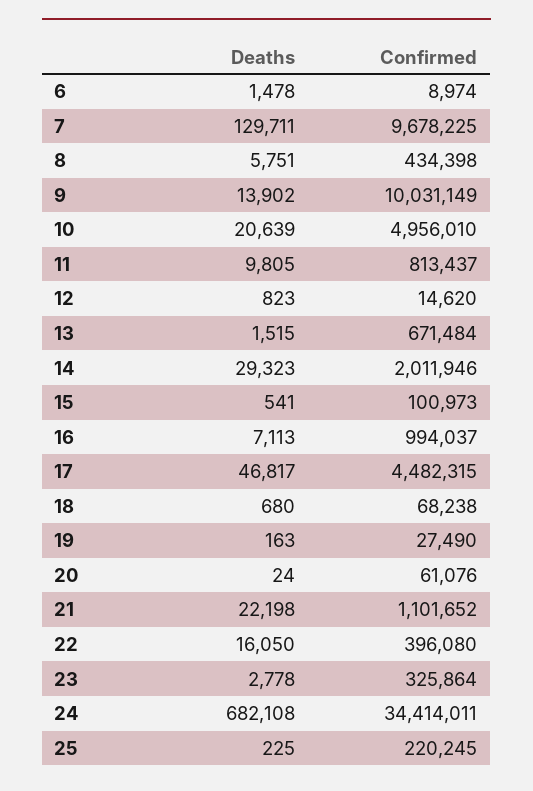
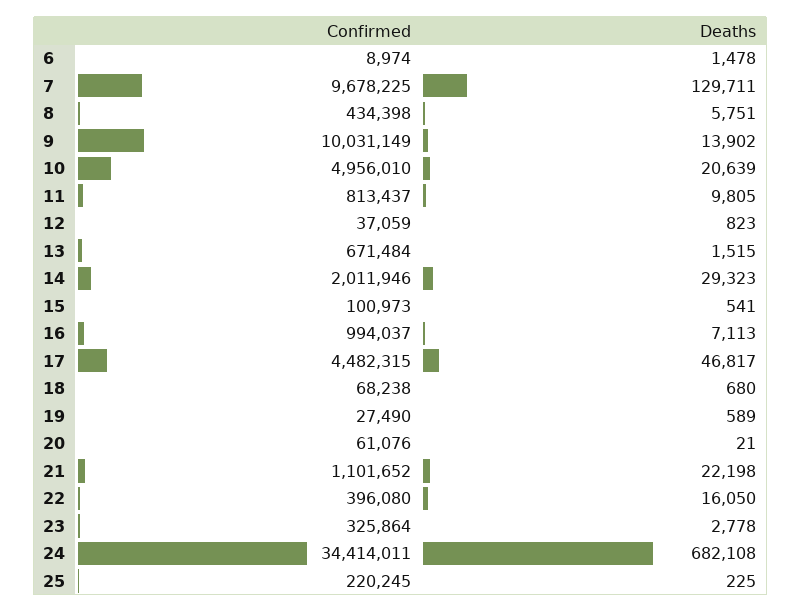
Confirmed, 12: 14620 -> 37059
Deaths, 19: 163 -> 589
Deaths, 20: 24 -> 21

